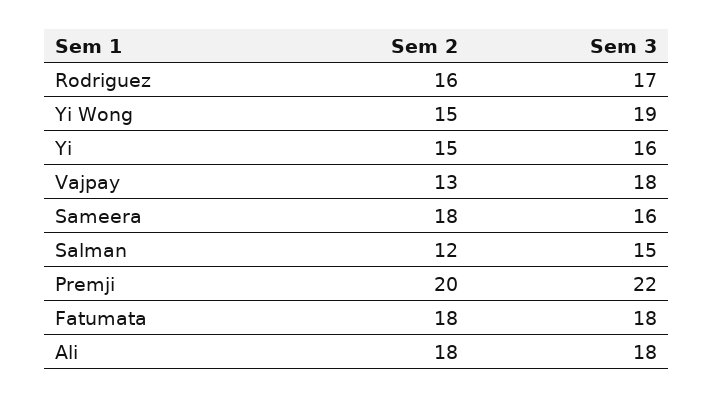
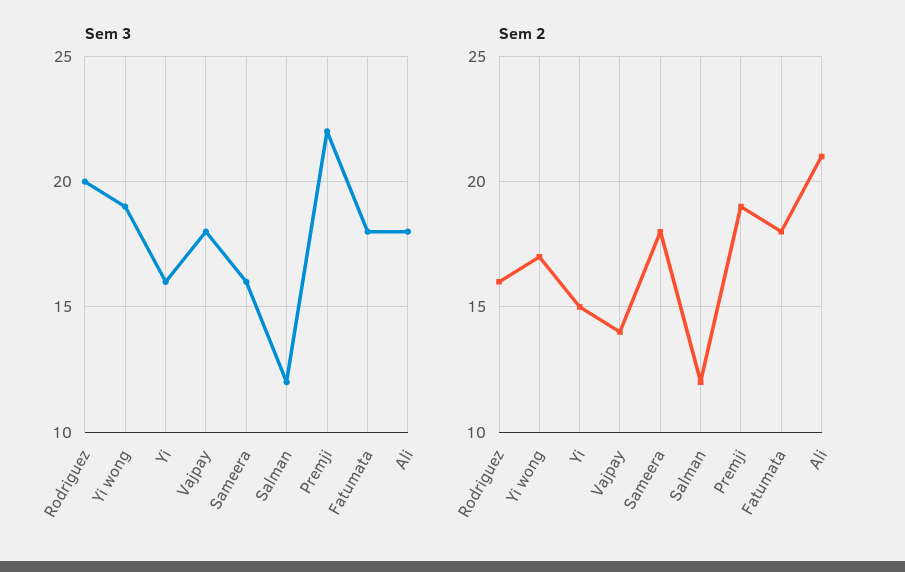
Sem 3, Rodriguez: 17 -> 20
Sem 2, Yi Wong: 15 -> 17
Sem 2, Vajpay: 13 -> 14
Sem 3, Salman: 15 -> 12
Sem 2, Premji: 20 -> 19
Sem 2, Ali: 18 -> 21

